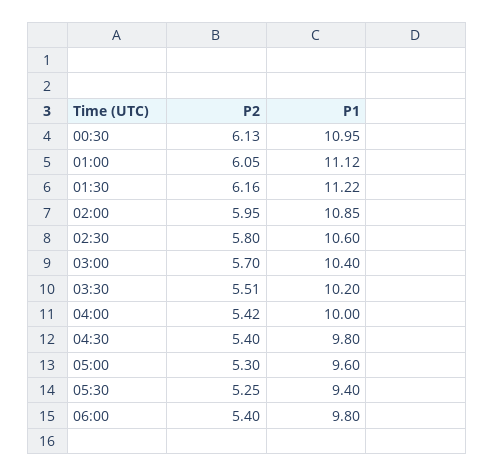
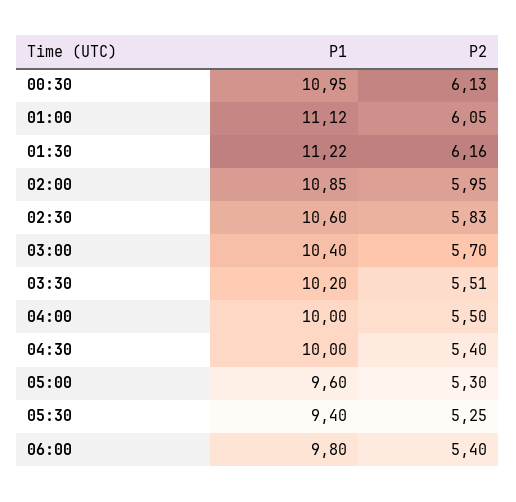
P2, 02:30: 5.8 -> 5.83
P2, 04:00: 5.42 -> 5.5
P1, 04:30: 9.8 -> 10

